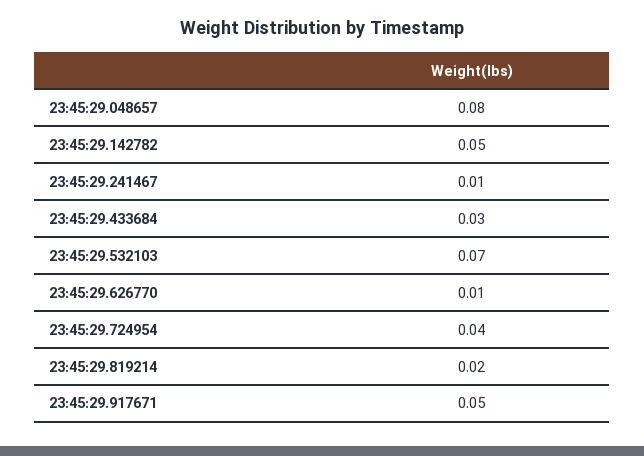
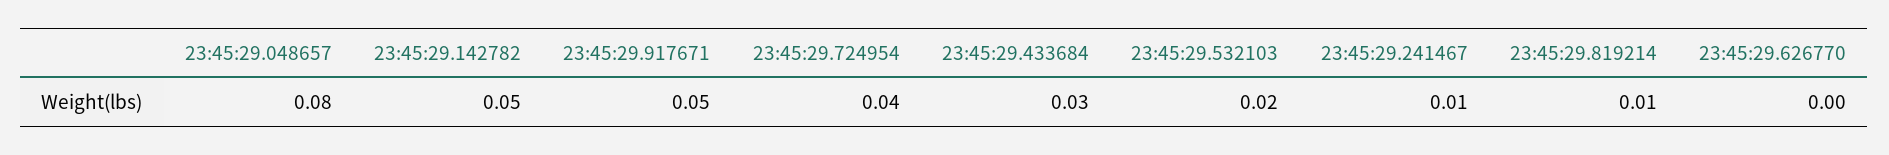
23:45:29.532103: 0.07 -> 0.02
23:45:29.626770: 0.01 -> 0
23:45:29.819214: 0.02 -> 0.01

